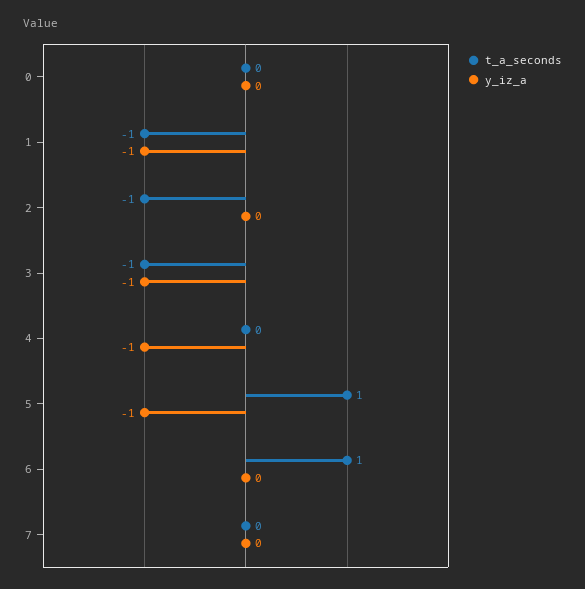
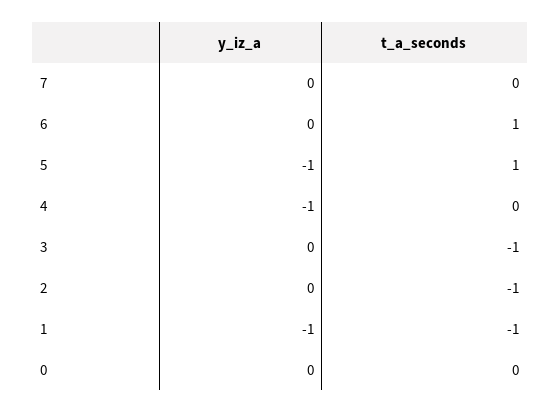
y_iz_a, 3: -1 -> 0

